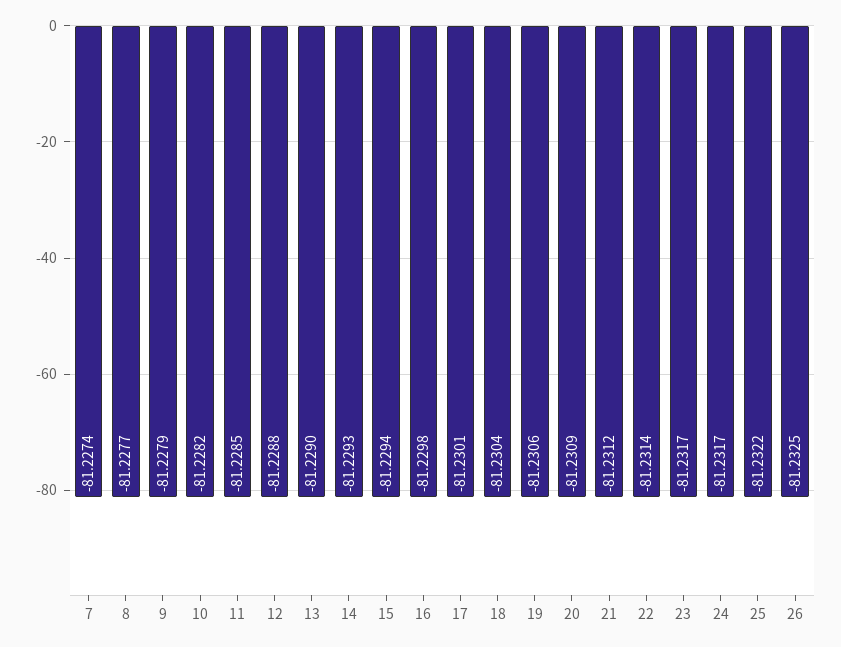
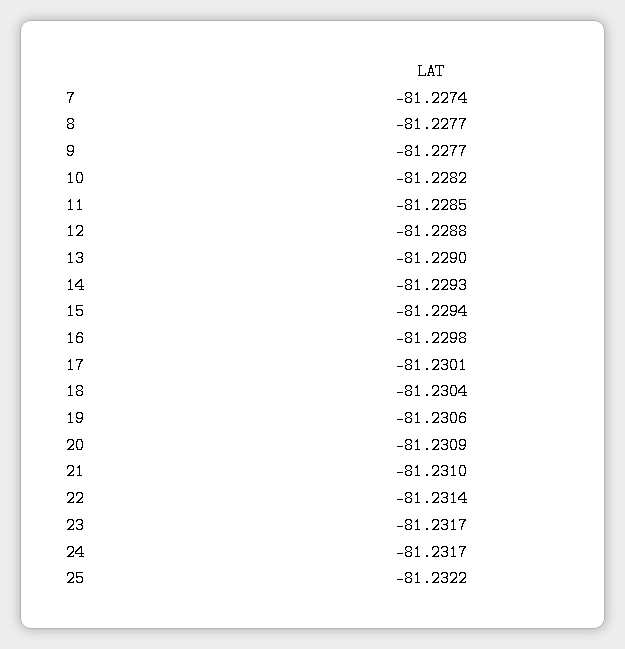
9: -81.2279 -> -81.2277
21: -81.2312 -> -81.231
26: -81.2325 -> none

